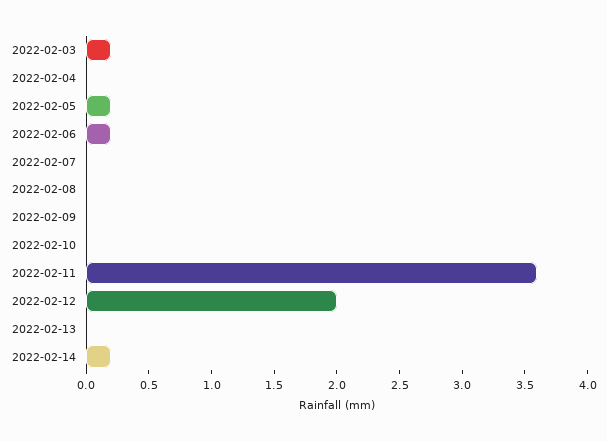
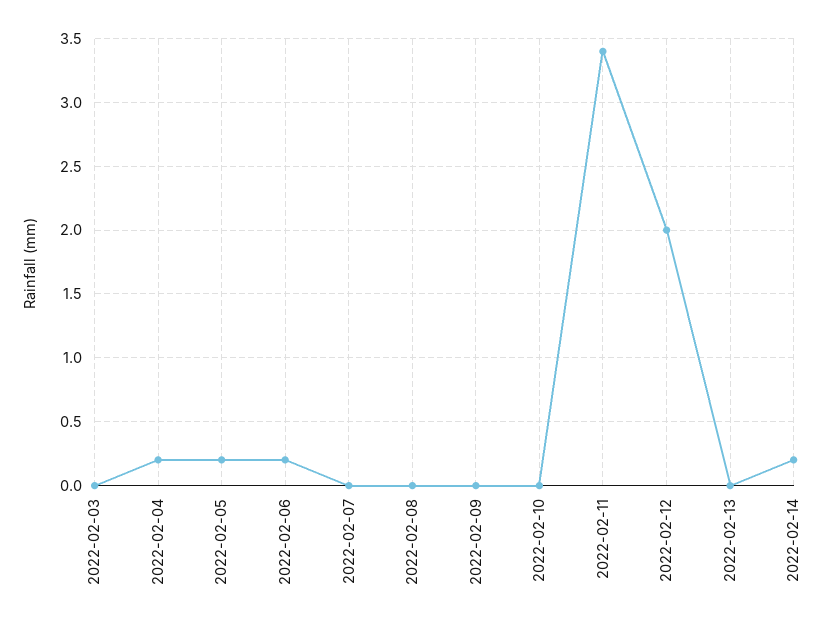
2022-02-03: 0.2 -> 0
2022-02-04: 0 -> 0.2
2022-02-11: 3.6 -> 3.4

